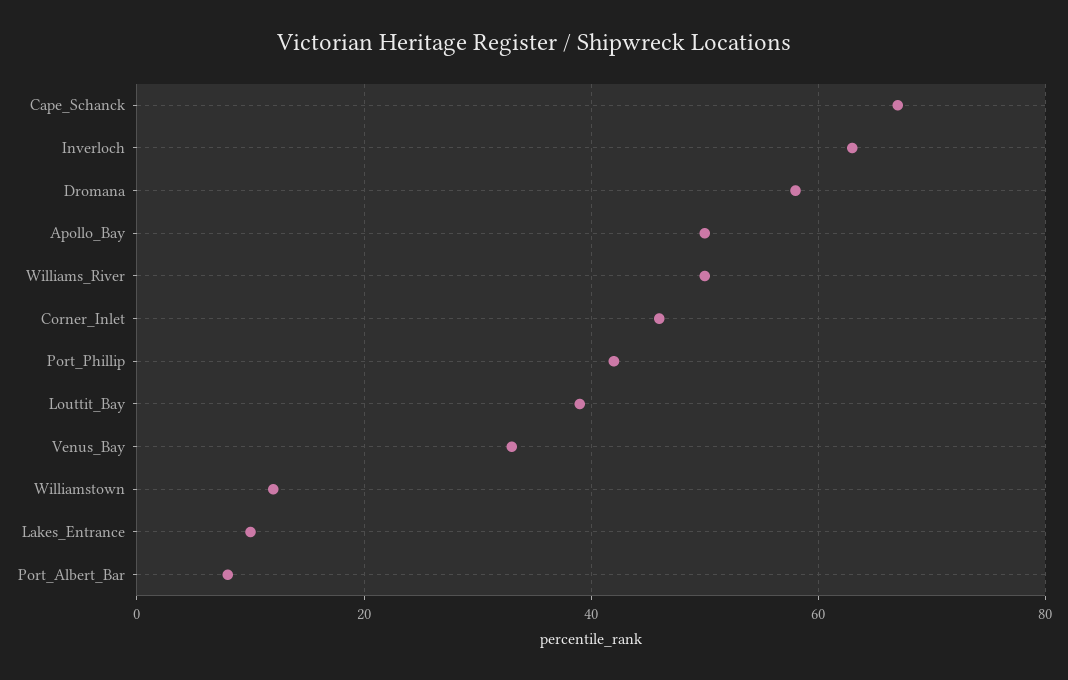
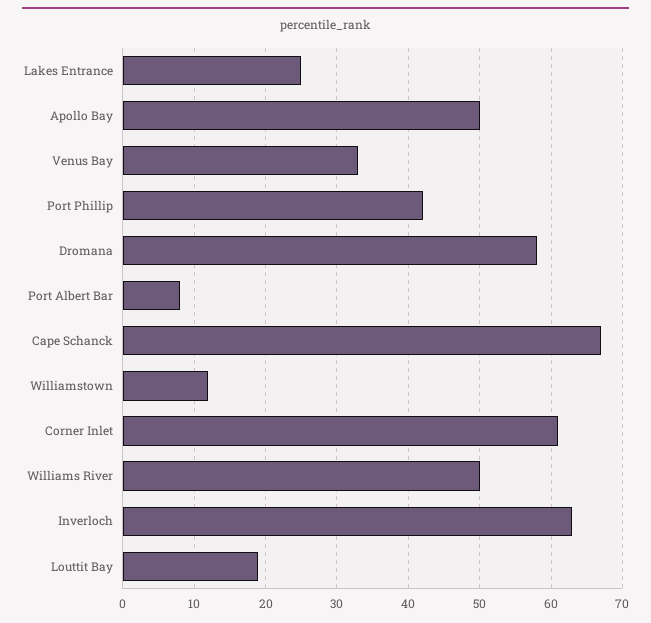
Corner_Inlet: 45 -> 61
Louttit_Bay: 40 -> 19
Lakes_Entrance: 10 -> 25

